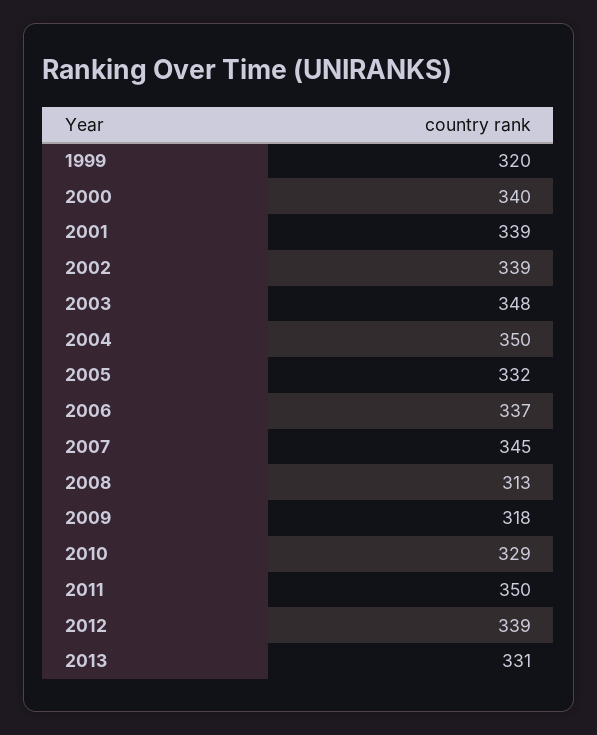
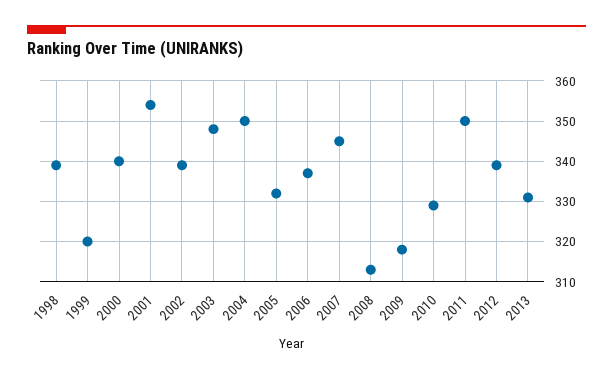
2001: 339 -> 355
1998: none -> 340

